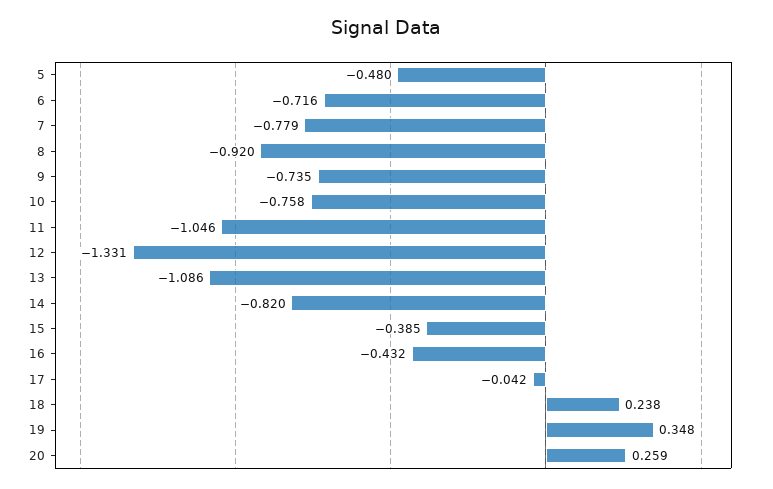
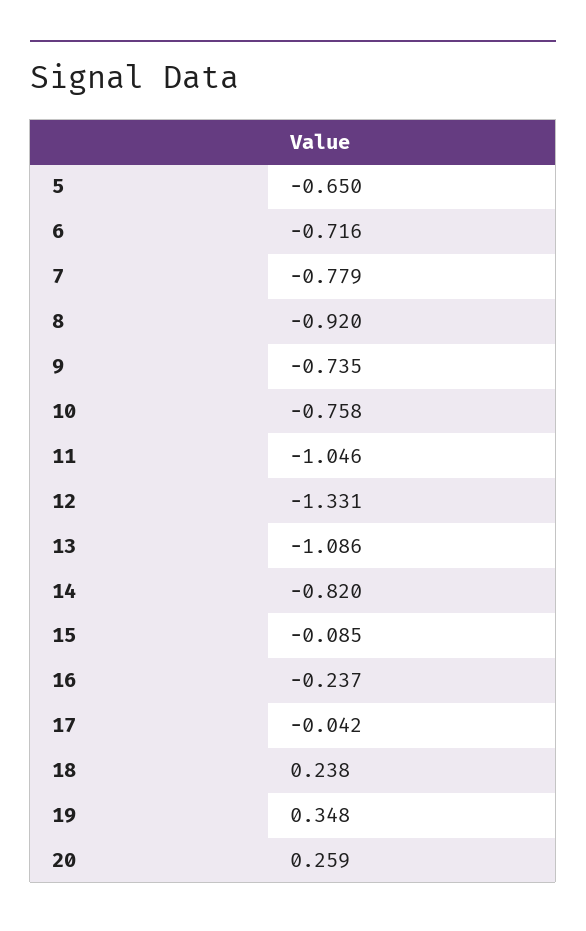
5: -0.48 -> -0.65
15: -0.385 -> -0.085
16: -0.432 -> -0.237

